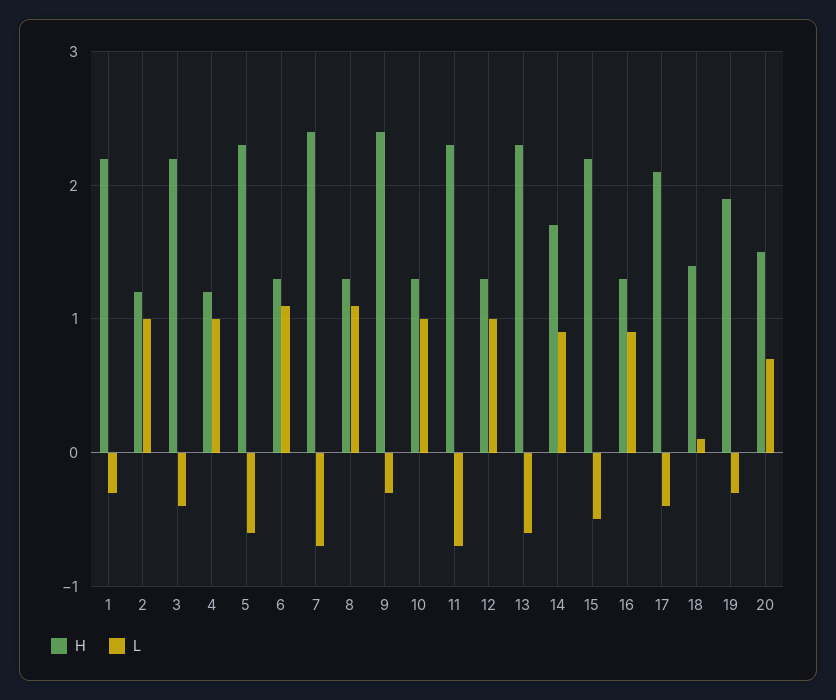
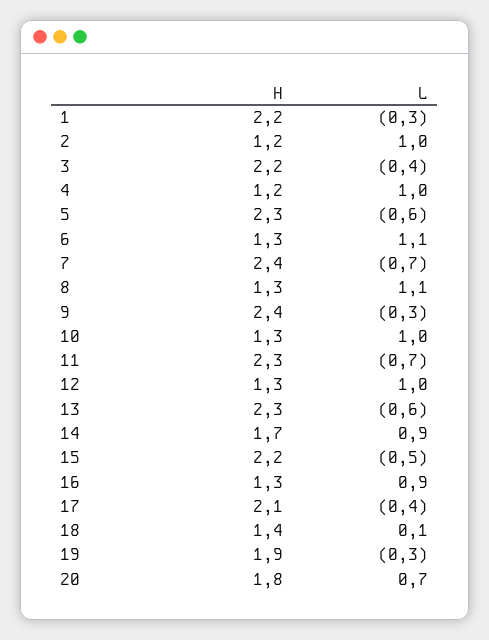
H, 20: 1.5 -> 1.8

